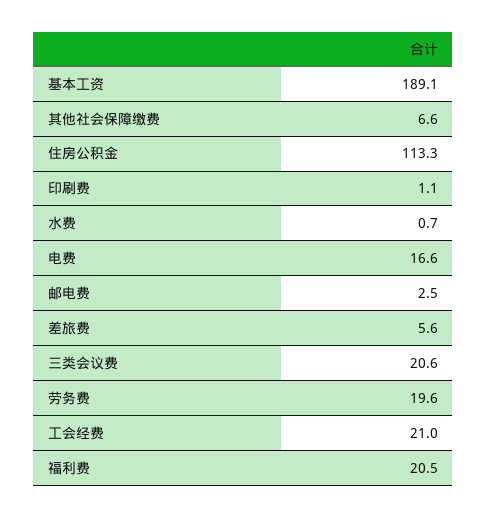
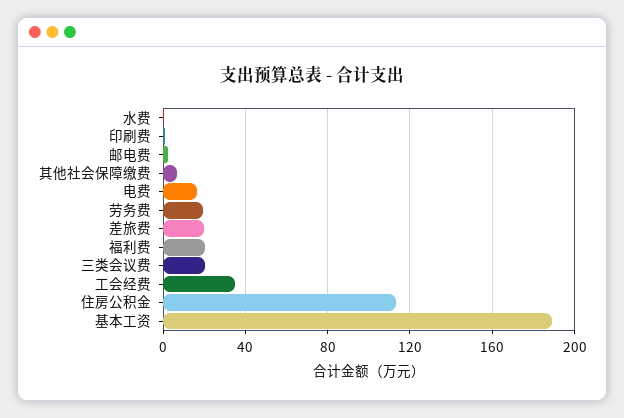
差旅费: 5.6 -> 20
工会经费: 21 -> 35

